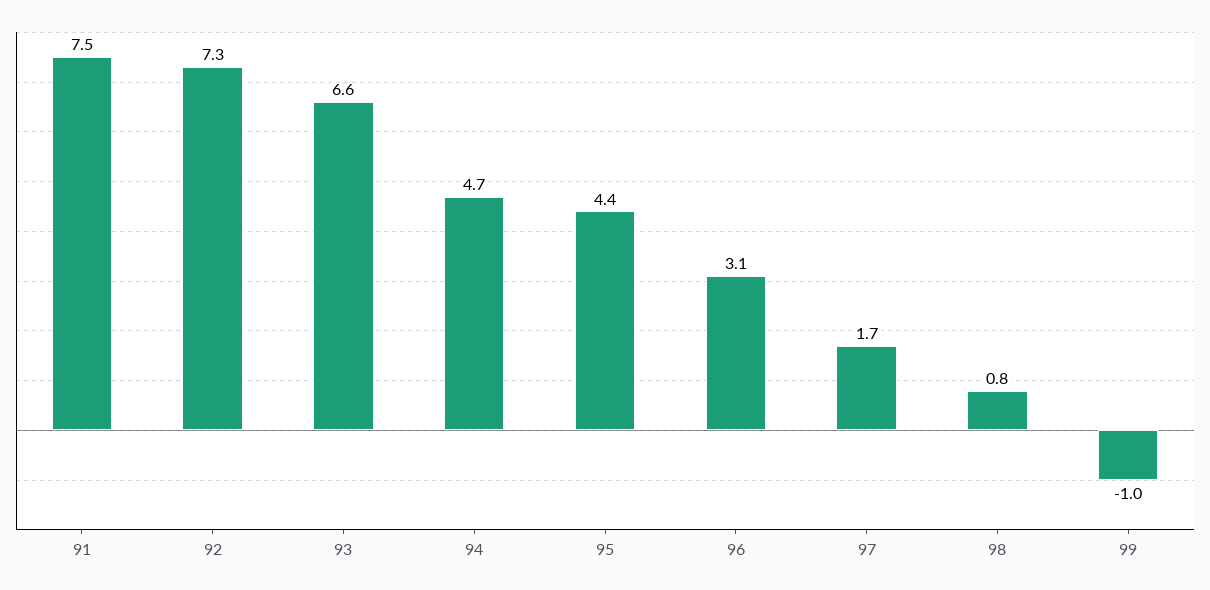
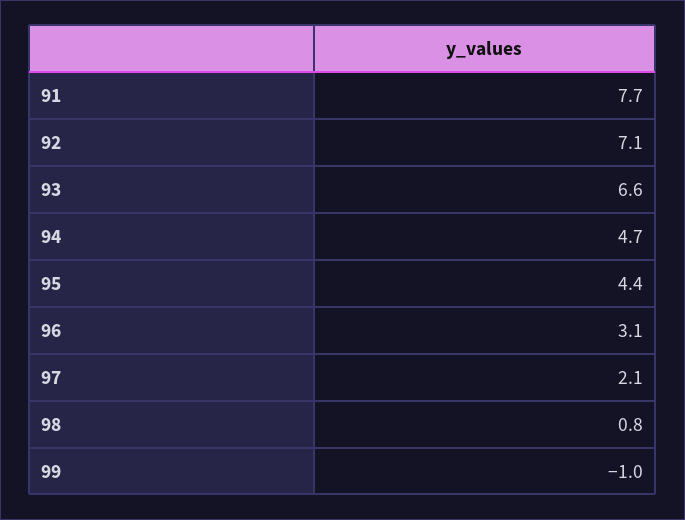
91: 7.5 -> 7.7
92: 7.3 -> 7.1
97: 1.7 -> 2.1

